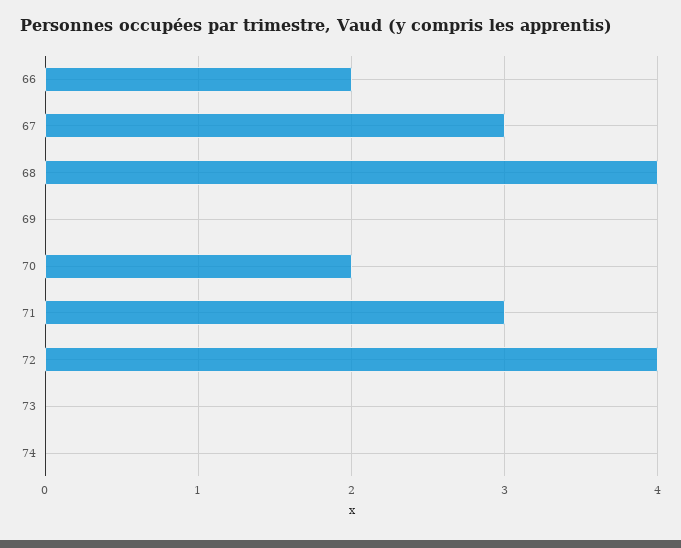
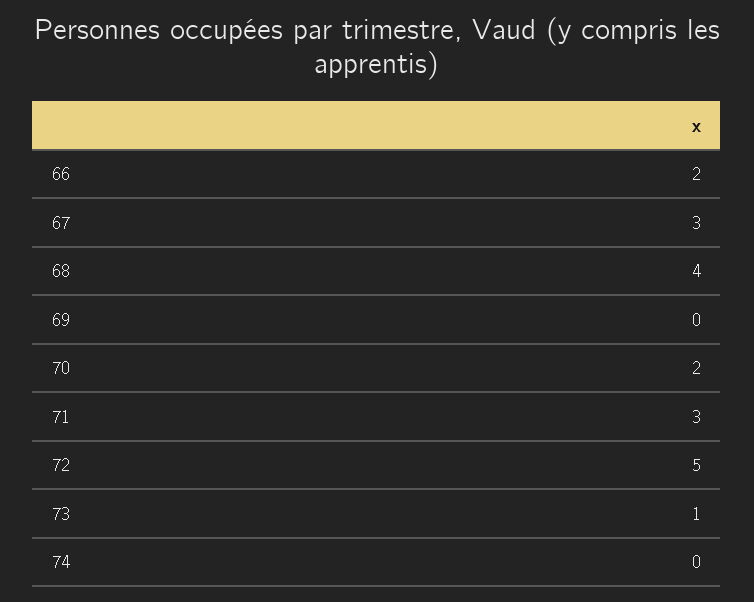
72: 4 -> 5
73: 0 -> 1

